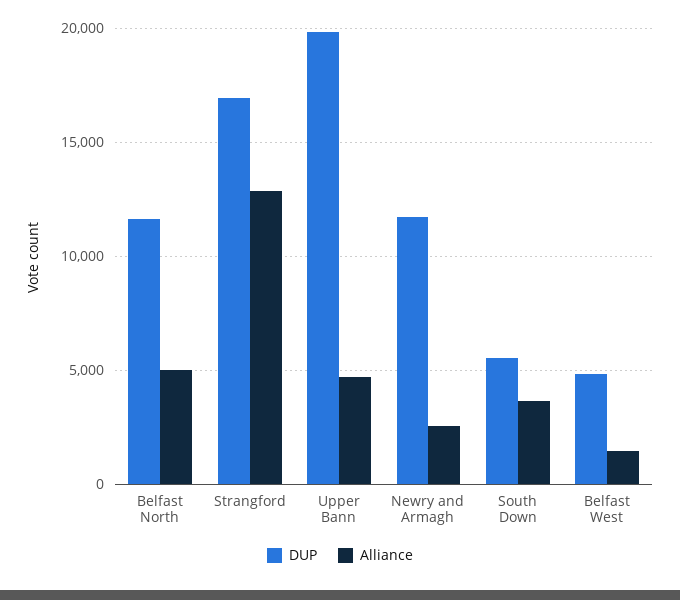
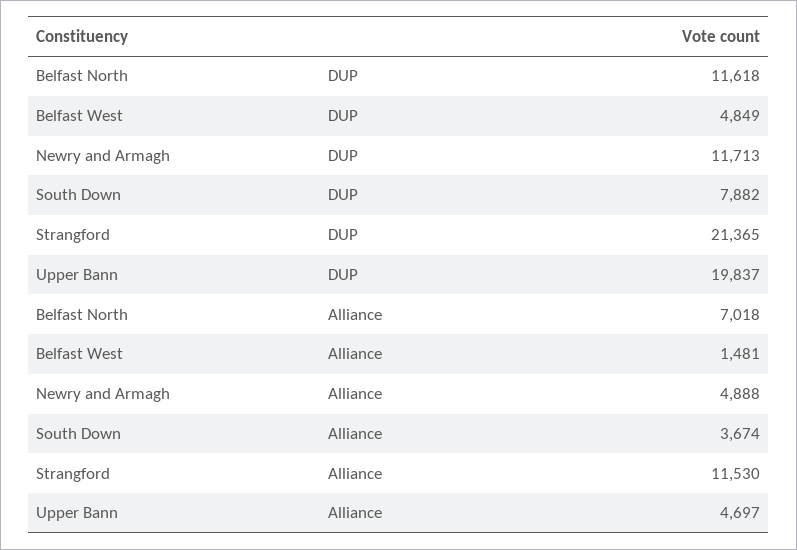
Alliance, Belfast North: 5000 -> 7018
DUP, Strangford: 17000 -> 21365
Alliance, Strangford: 13000 -> 11530
Alliance, Newry and Armagh: 2500 -> 4888
DUP, South Down: 5500 -> 7882

